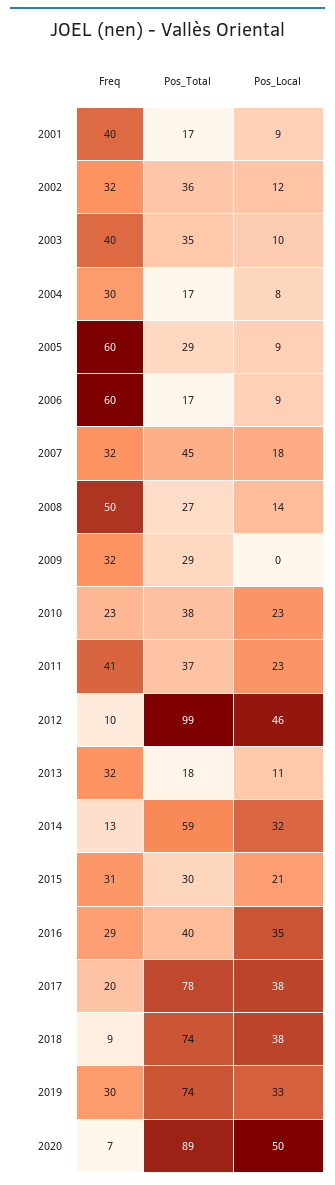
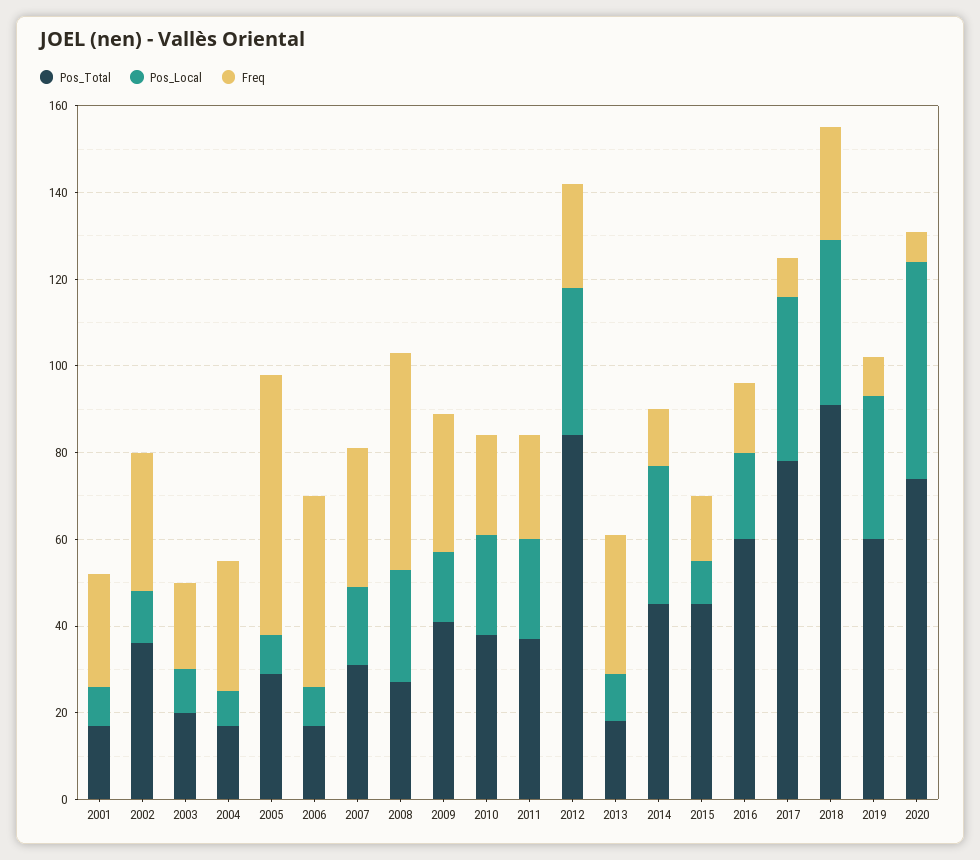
Freq, 2001: 40 -> 25
Freq, 2003: 40 -> 20
Pos_Total, 2003: 35 -> 20
Freq, 2006: 60 -> 45
Pos_Total, 2007: 45 -> 30
Pos_Local, 2008: 14 -> 25
Pos_Total, 2009: 29 -> 40
Pos_Local, 2009: 0 -> 15
Freq, 2011: 41 -> 25
Freq, 2012: 10 -> 25
Pos_Total, 2012: 99 -> 85
Pos_Local, 2012: 46 -> 35
Pos_Total, 2014: 59 -> 45
Freq, 2015: 31 -> 15
Pos_Total, 2015: 30 -> 45
Pos_Local, 2015: 21 -> 10
Freq, 2016: 29 -> 15
Pos_Total, 2016: 40 -> 60
Pos_Local, 2016: 35 -> 20
Freq, 2017: 20 -> 10
Freq, 2018: 9 -> 25
Pos_Total, 2018: 74 -> 90
Freq, 2019: 30 -> 10
Pos_Total, 2019: 74 -> 60
Pos_Total, 2020: 89 -> 75

